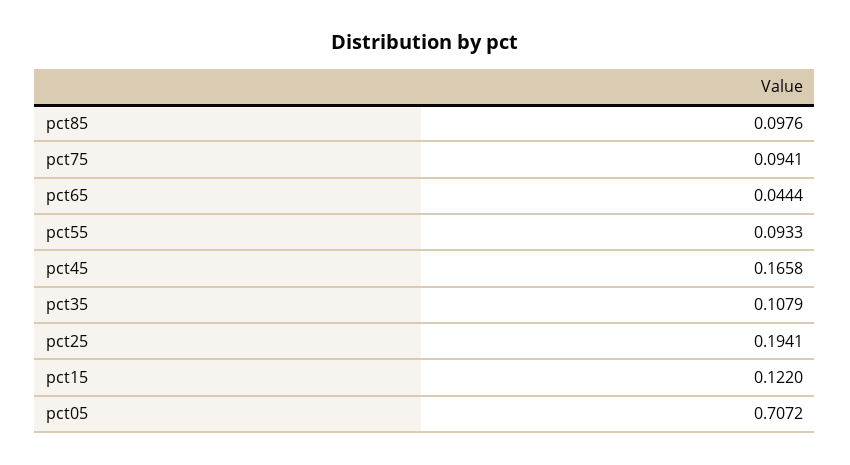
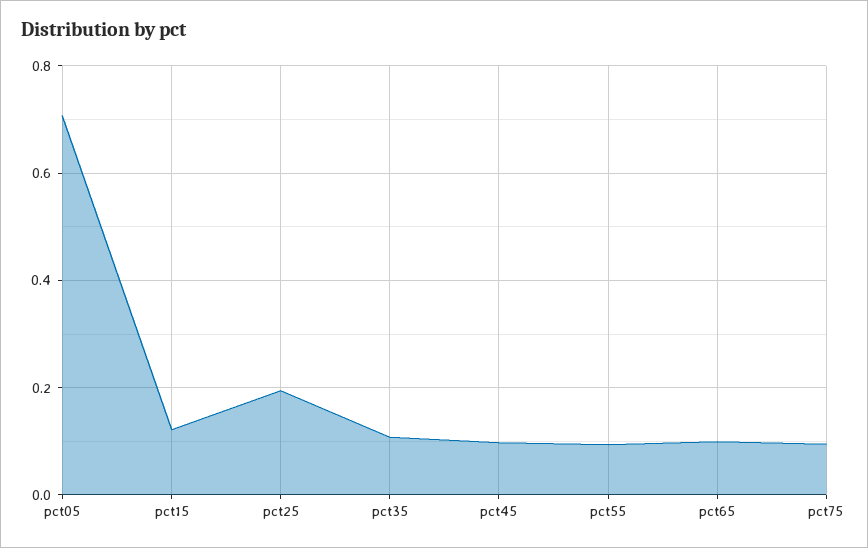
pct85: 0.0976 -> none
pct65: 0.0444 -> 0.1
pct45: 0.1658 -> 0.1

